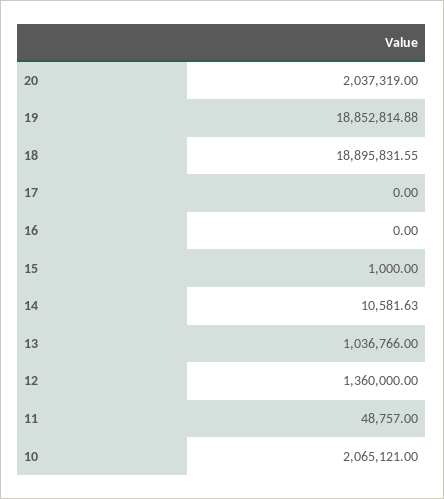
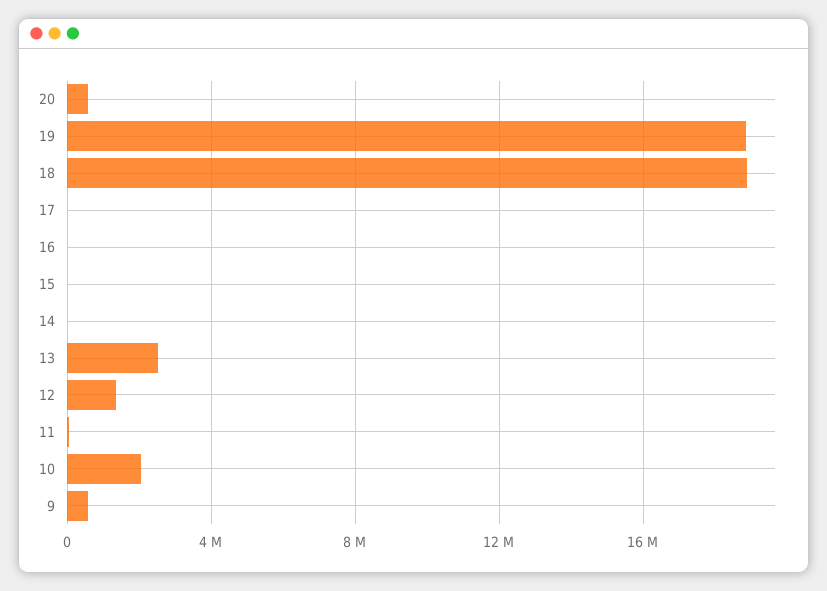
20: 2037319 -> 500000
13: 1036766 -> 2500000
9: none -> 500000

